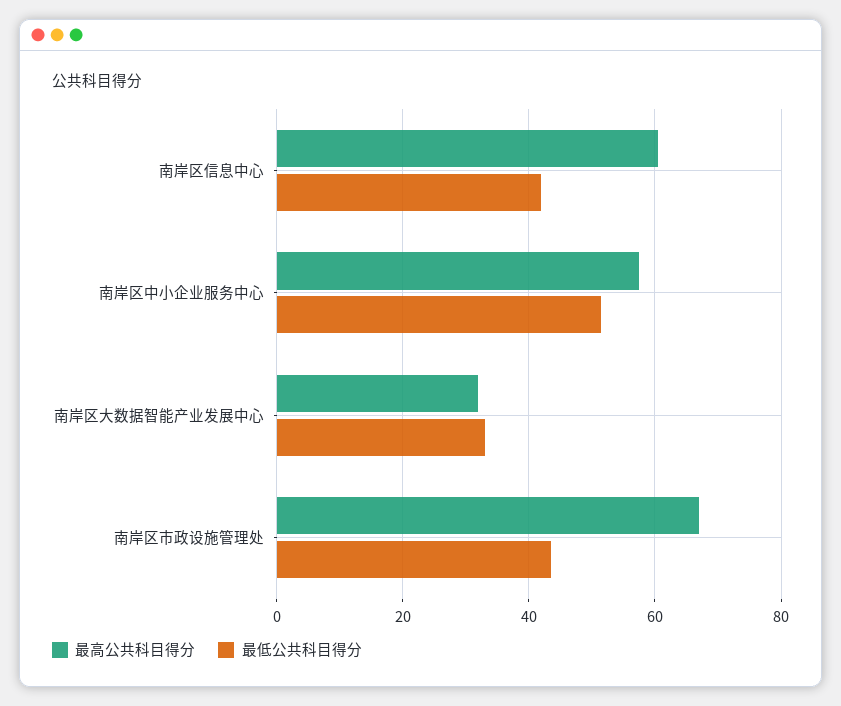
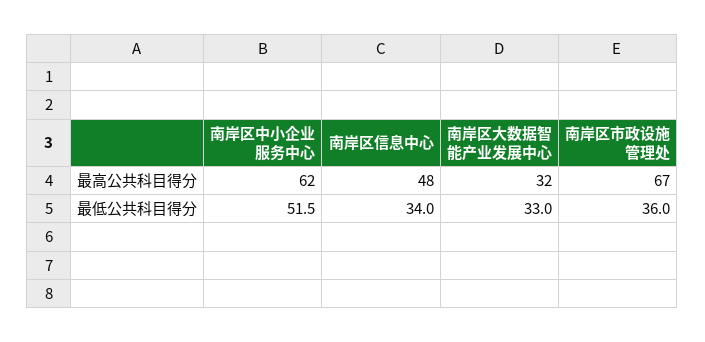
最高公共科目得分, 南岸区信息中心: 60 -> 48
最低公共科目得分, 南岸区信息中心: 42 -> 34
最高公共科目得分, 南岸区中小企业服务中心: 58 -> 62
最低公共科目得分, 南岸区市政设施管理处: 44 -> 36

